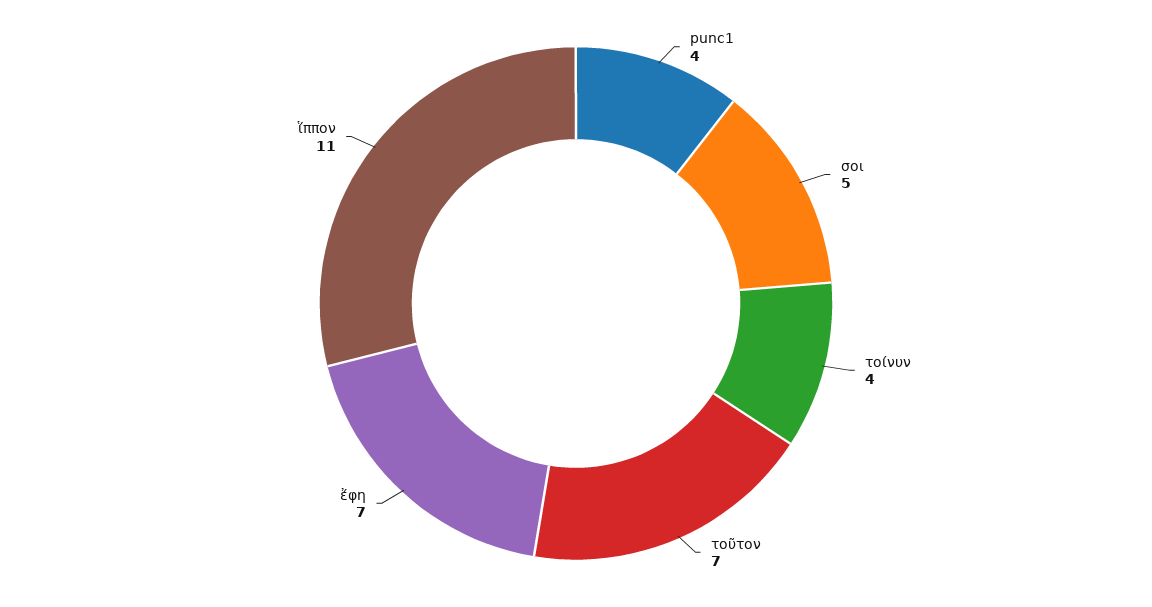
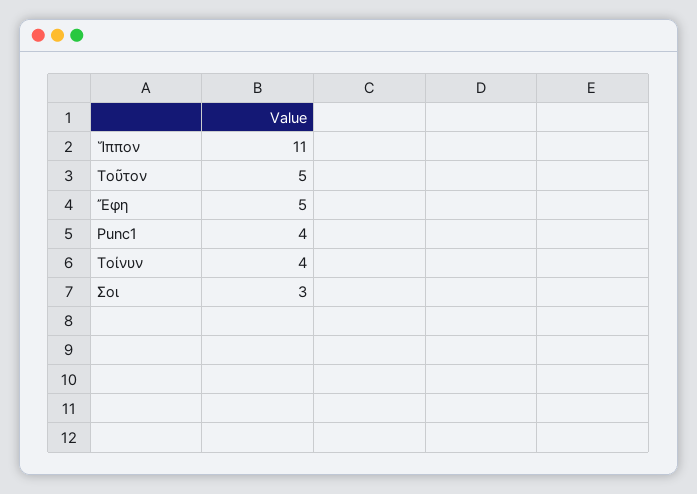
σοι: 5 -> 3
τοῦτον: 7 -> 5
ἔφη: 7 -> 5

